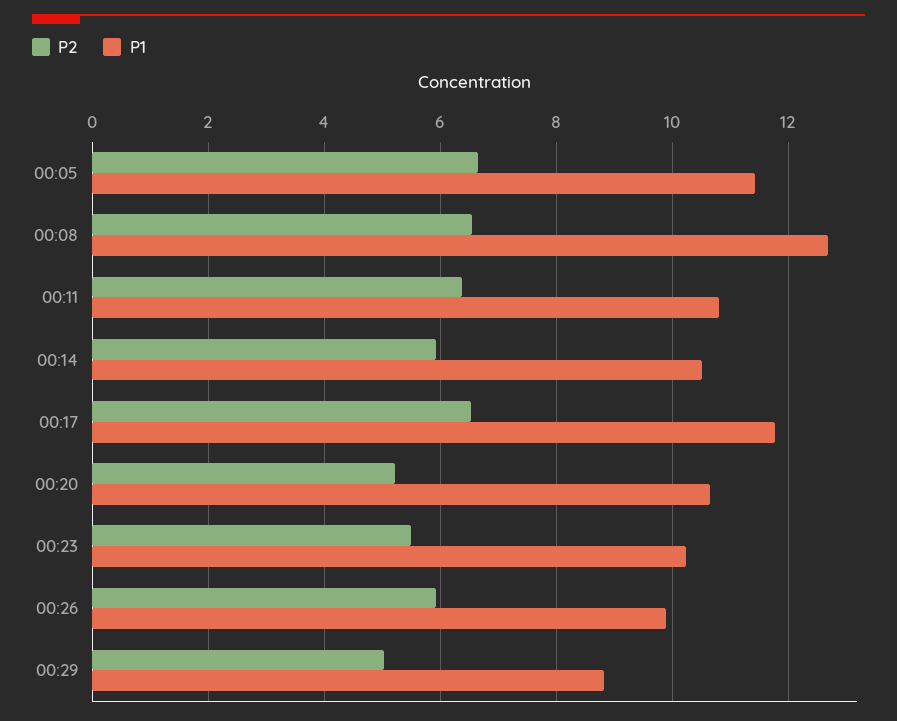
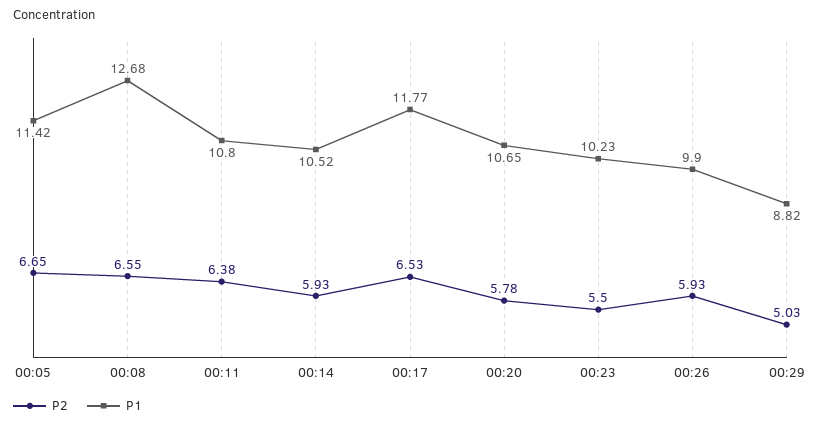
P2, 00:20: 5.2 -> 5.78

